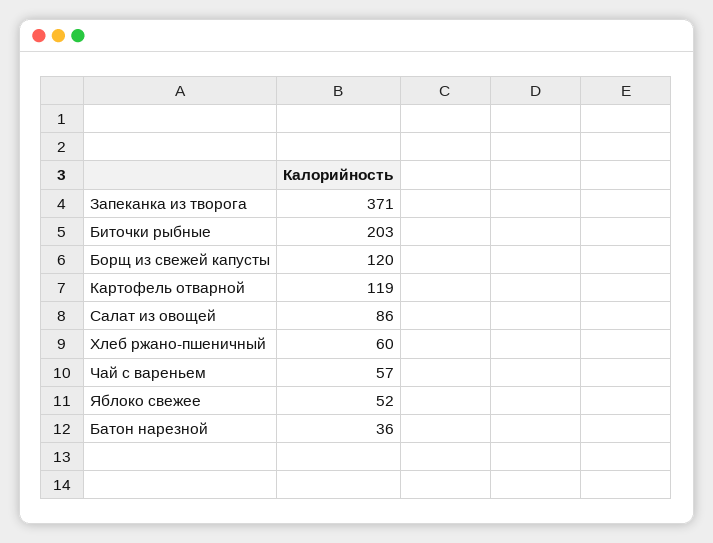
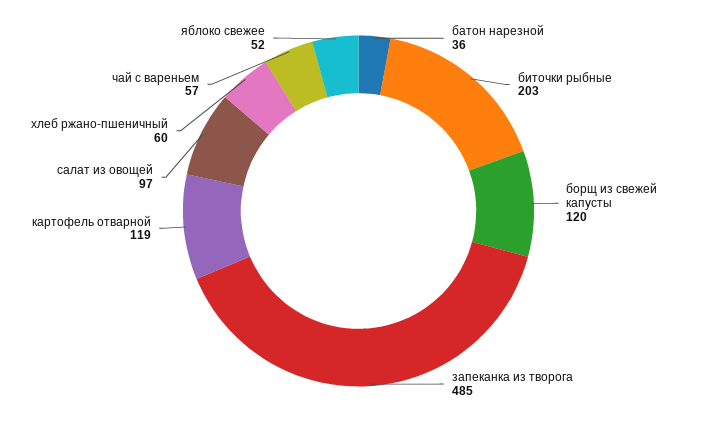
Запеканка из творога: 371 -> 485
Салат из овощей: 86 -> 97

